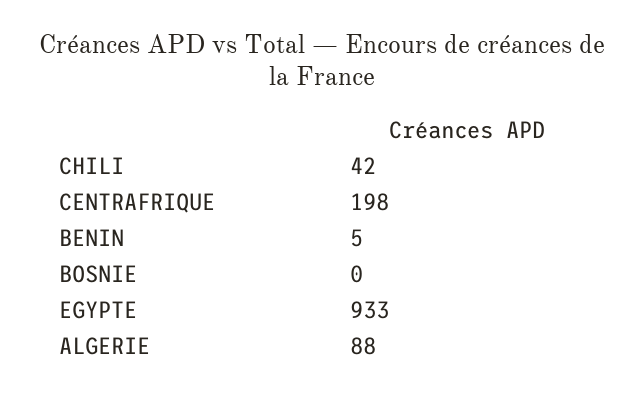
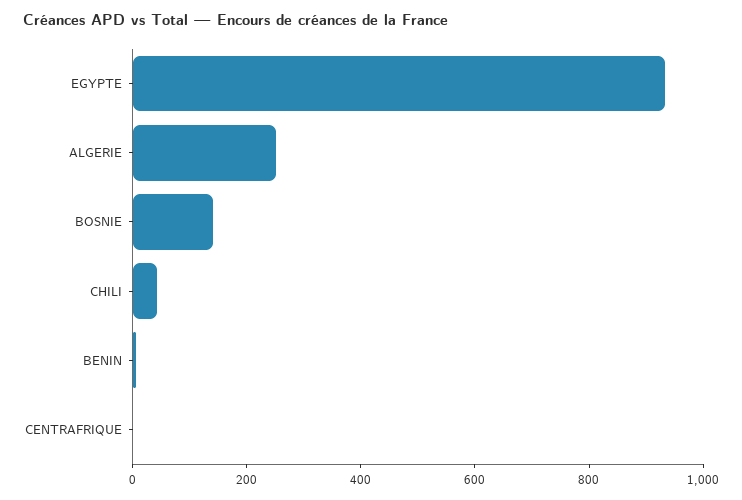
CENTRAFRIQUE: 198 -> 0
BOSNIE: 0 -> 150
ALGERIE: 88 -> 250

